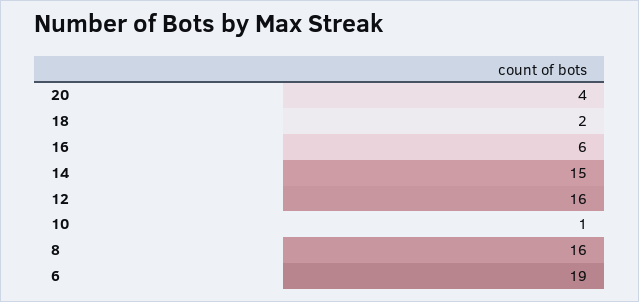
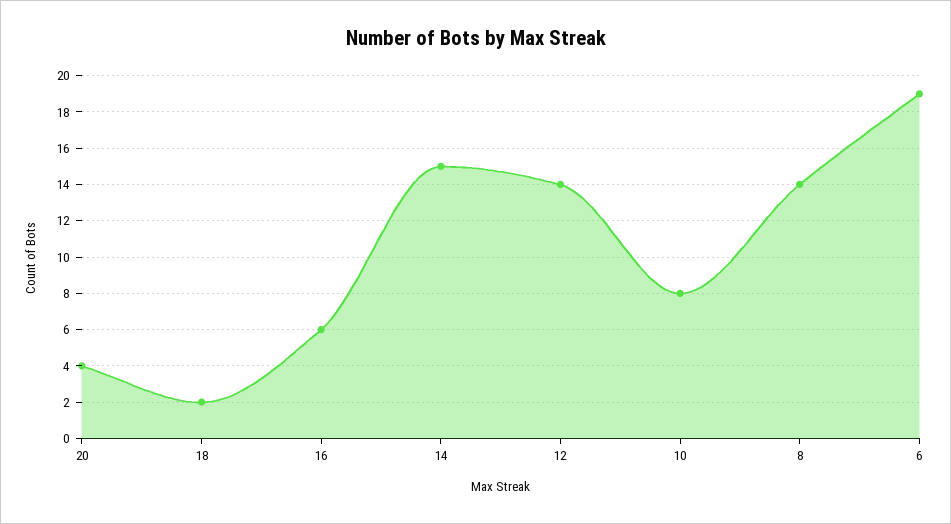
12: 16 -> 14
10: 1 -> 8
8: 16 -> 14

